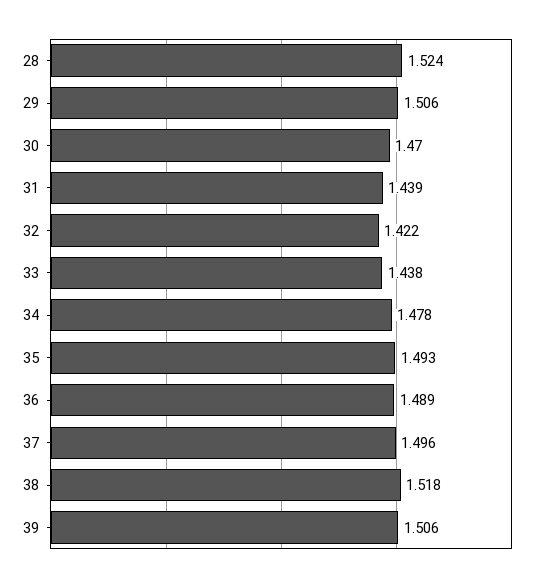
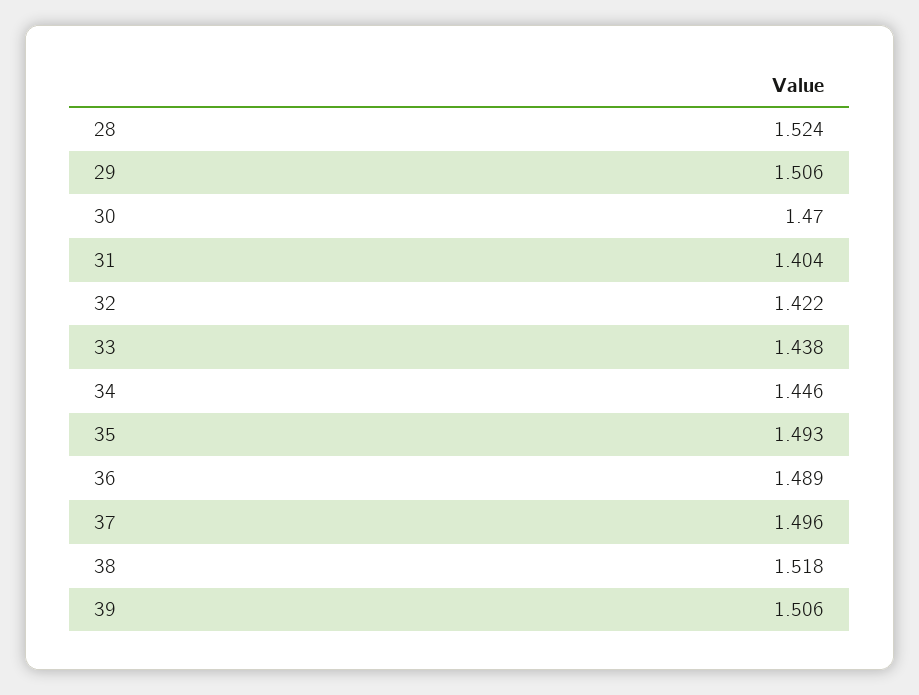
31: 1.439 -> 1.404
34: 1.478 -> 1.446

